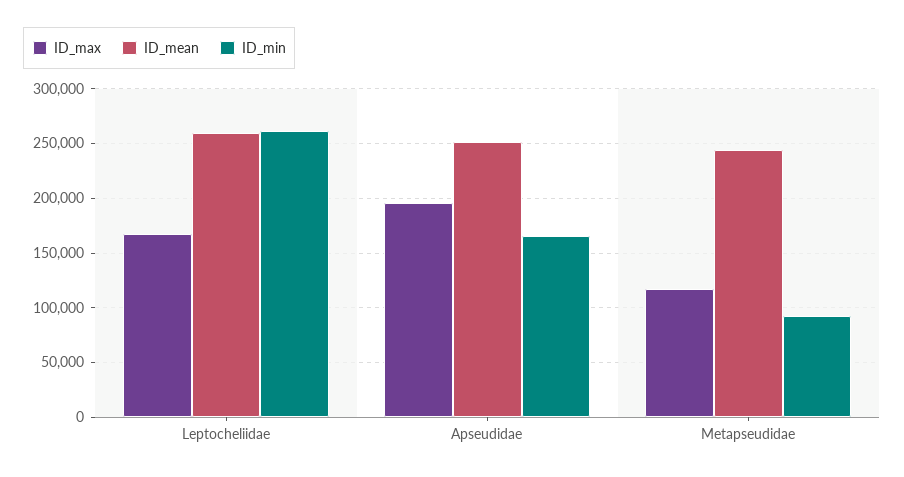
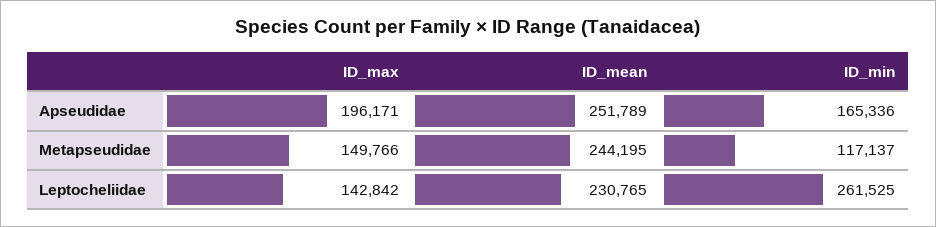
ID_max, Leptocheliidae: 170000 -> 142842
ID_mean, Leptocheliidae: 260000 -> 230765
ID_max, Metapseudidae: 120000 -> 149766
ID_min, Metapseudidae: 90000 -> 117137

